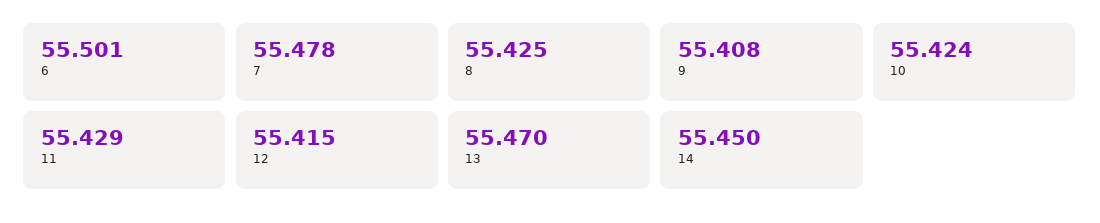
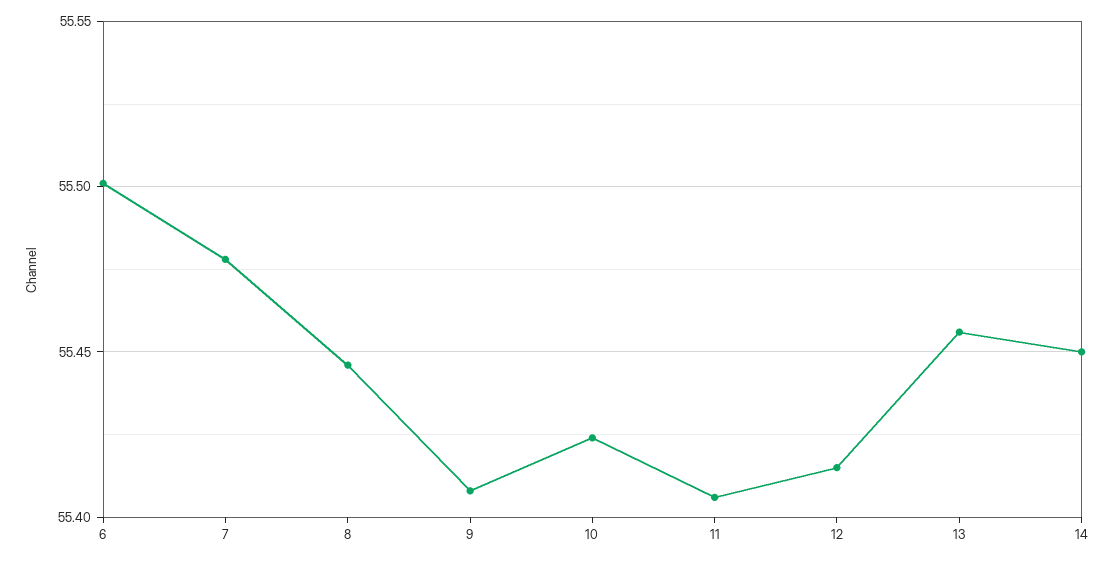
8: 55.425 -> 55.445
11: 55.429 -> 55.405
13: 55.47 -> 55.455

